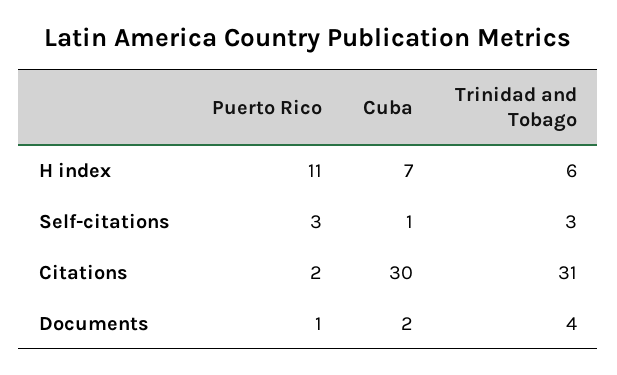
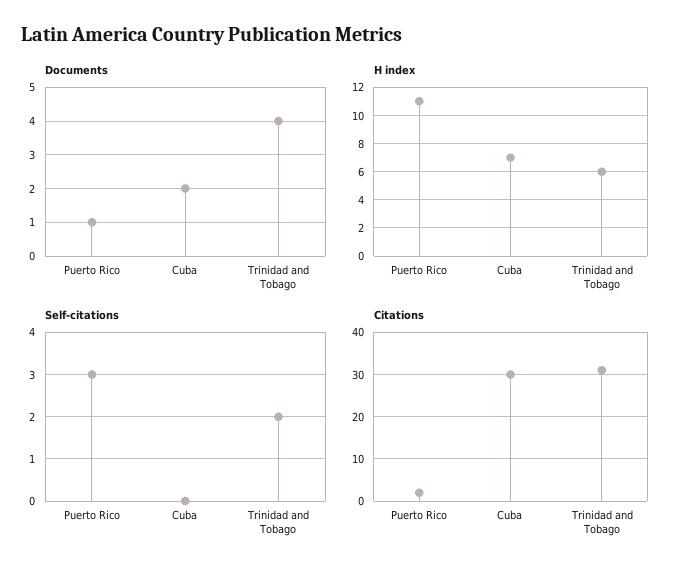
Self-citations, Cuba: 1 -> 0
Self-citations, Trinidad and Tobago: 3 -> 2

